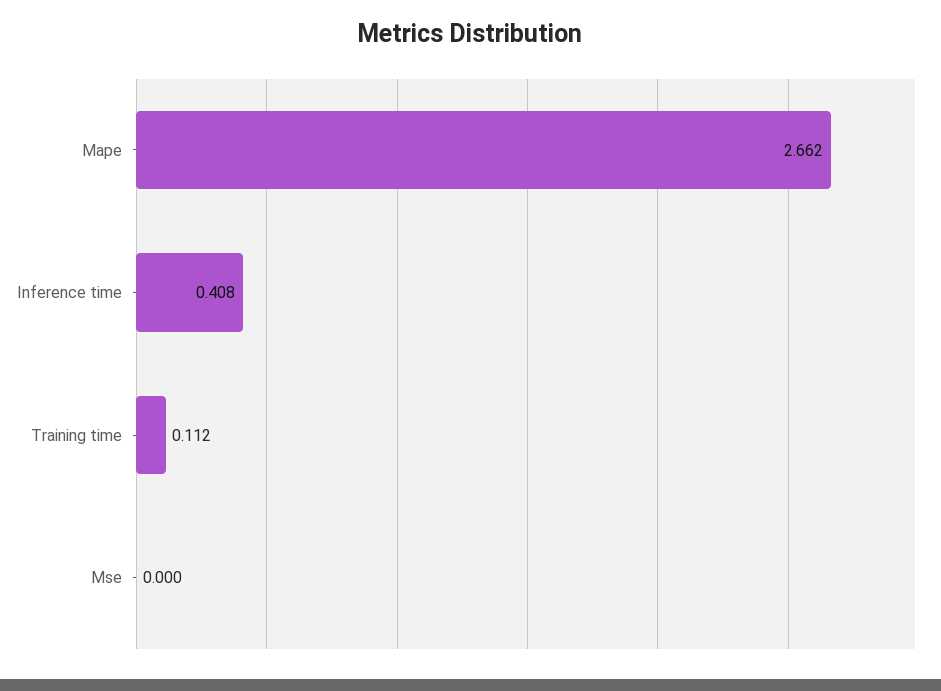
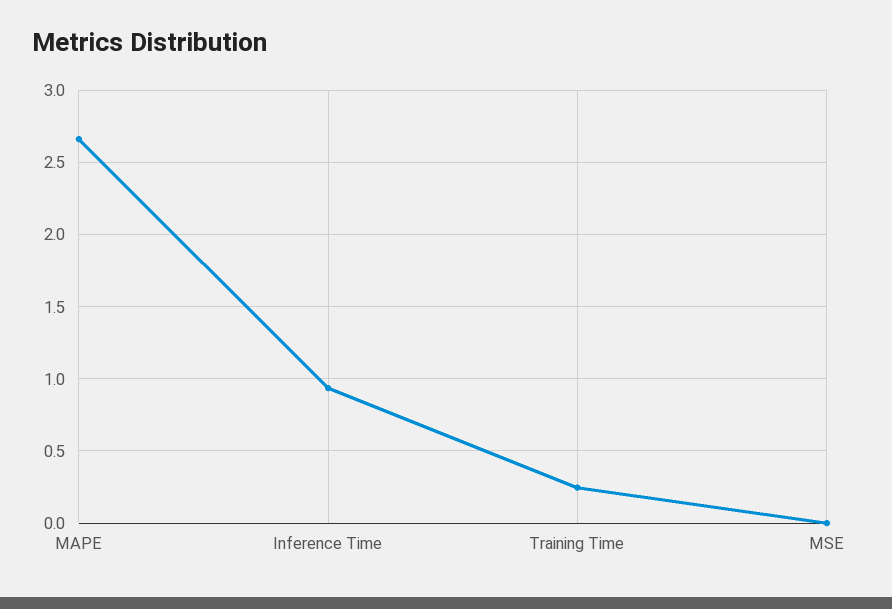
Inference time: 0.408 -> 0.95
Training time: 0.112 -> 0.25

